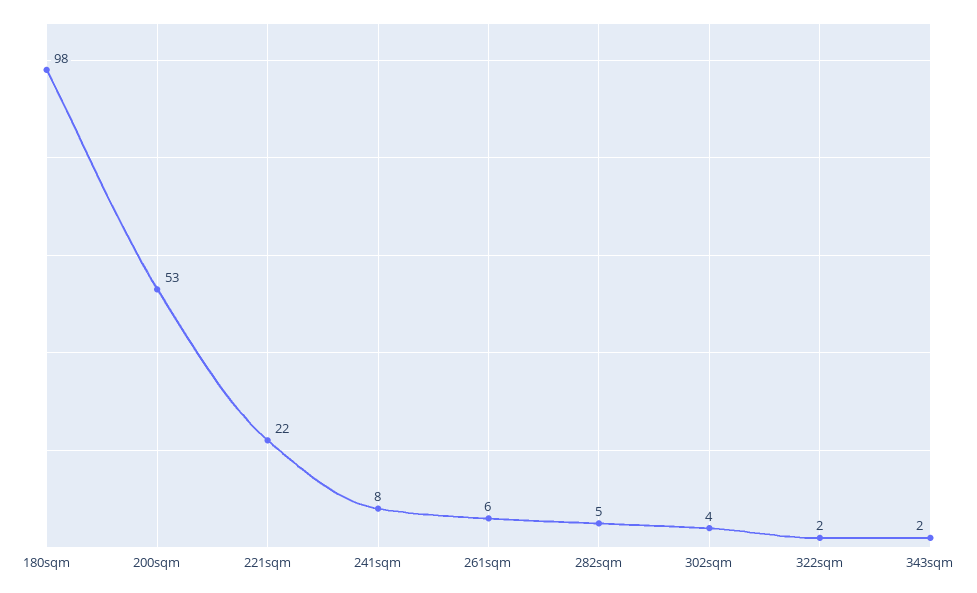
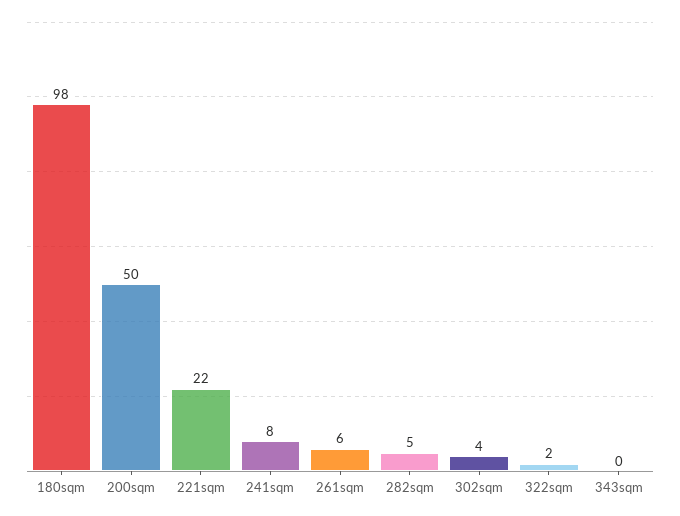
200sqm: 53 -> 50
343sqm: 2 -> 0

